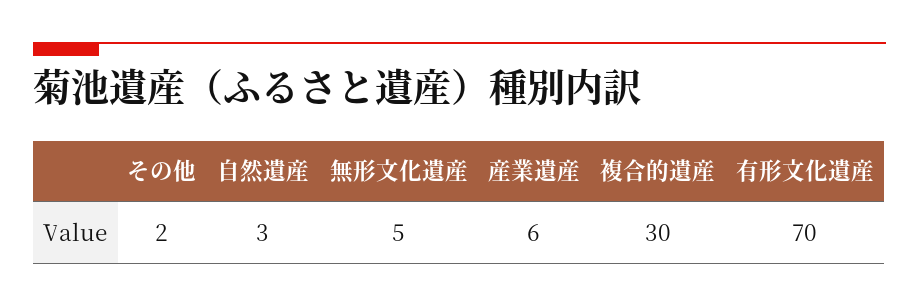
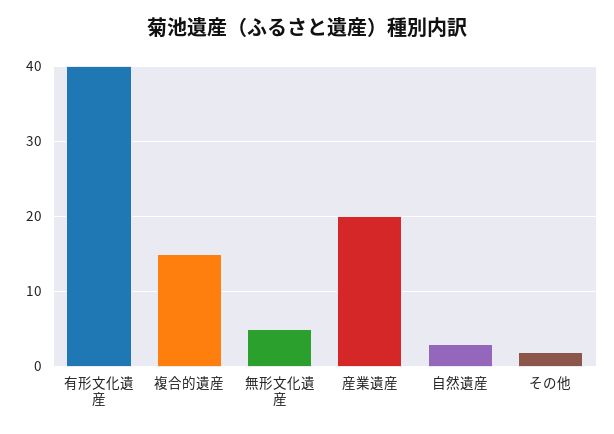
産業遺産: 6 -> 20
複合的遺産: 30 -> 15
有形文化遺産: 70 -> 40

